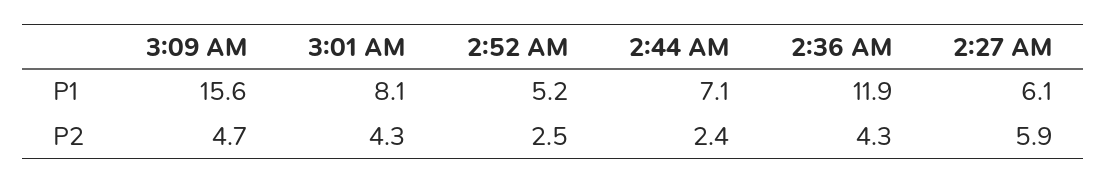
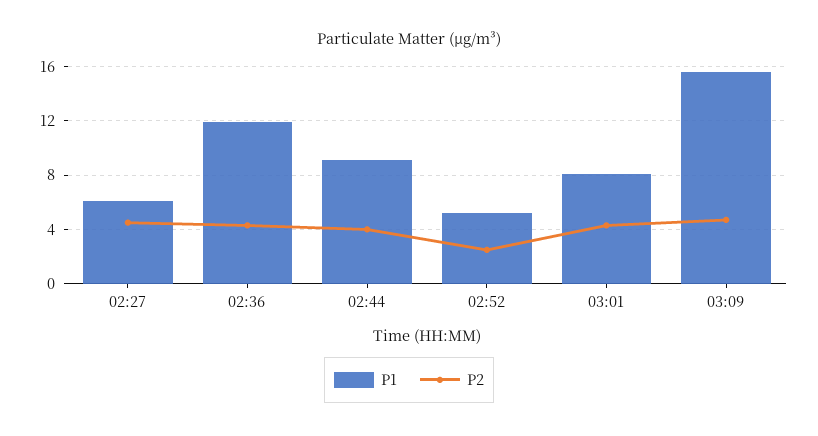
P1, 2:44 AM: 7.1 -> 9
P2, 2:44 AM: 2.4 -> 4
P2, 2:27 AM: 5.9 -> 4.5

